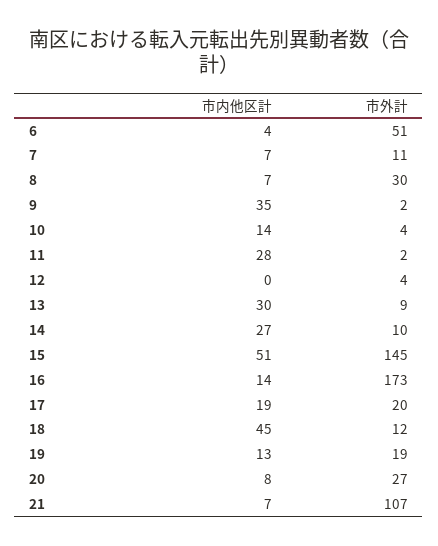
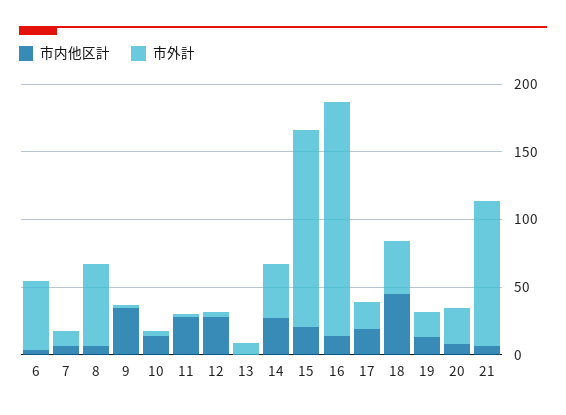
市外計, 8: 30 -> 60
市内他区計, 12: 0 -> 30
市内他区計, 13: 30 -> 0
市外計, 14: 10 -> 40
市内他区計, 15: 51 -> 20
市外計, 18: 12 -> 40

